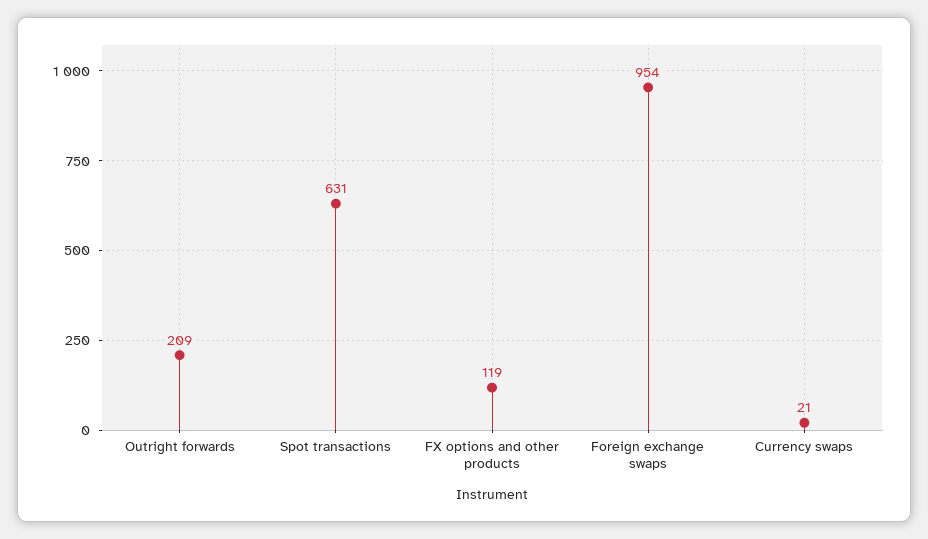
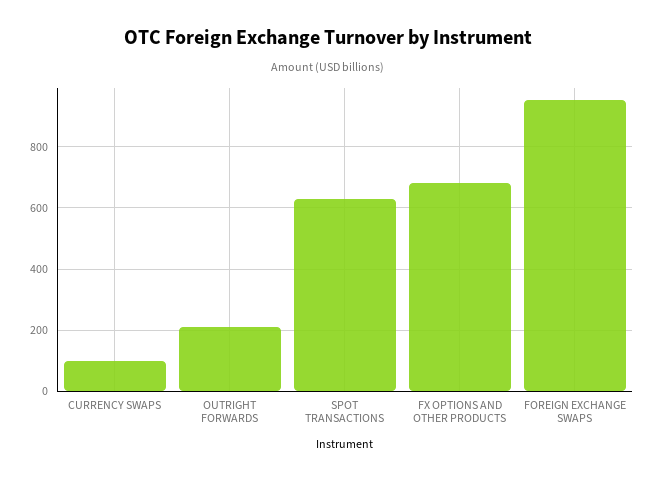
FX options and other products: 119 -> 680
Currency swaps: 21 -> 100

